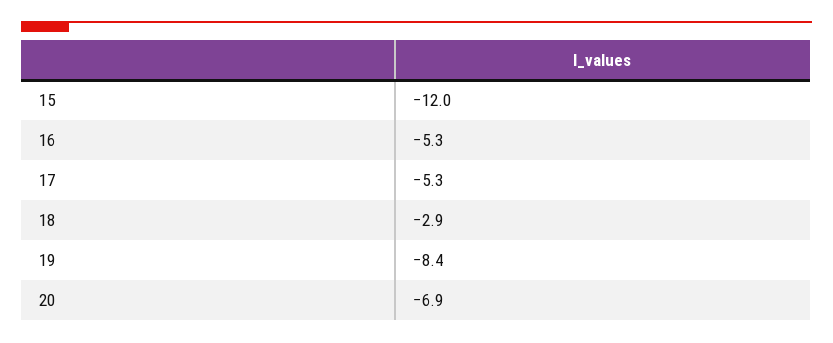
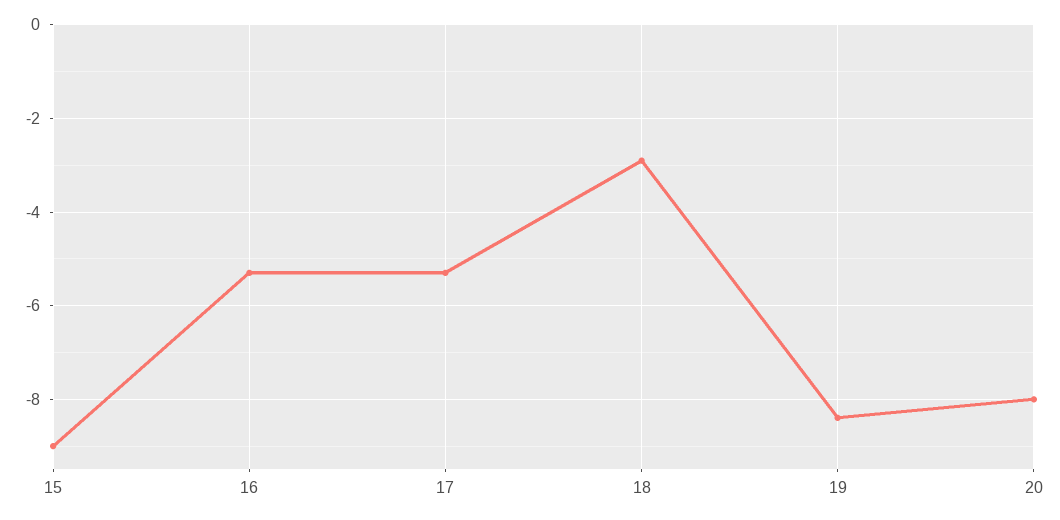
15: -12 -> -9
20: -6.9 -> -8

